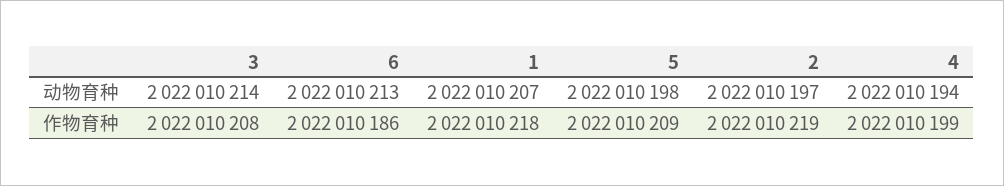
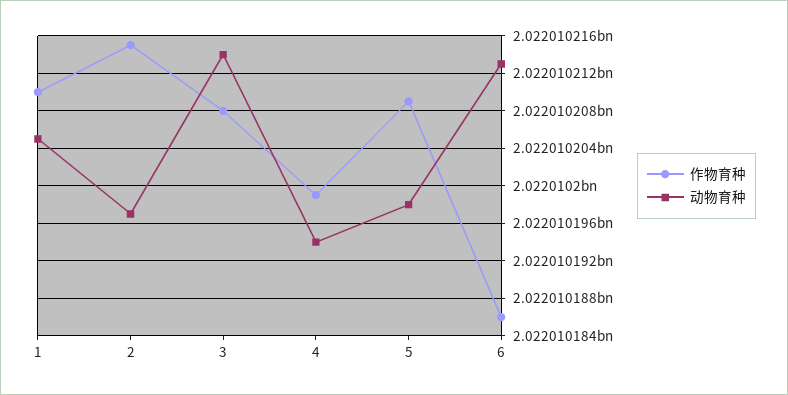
动物育种, 1: 2022010207 -> 2022010205
作物育种, 1: 2022010218 -> 2022010210
作物育种, 2: 2022010219 -> 2022010215

